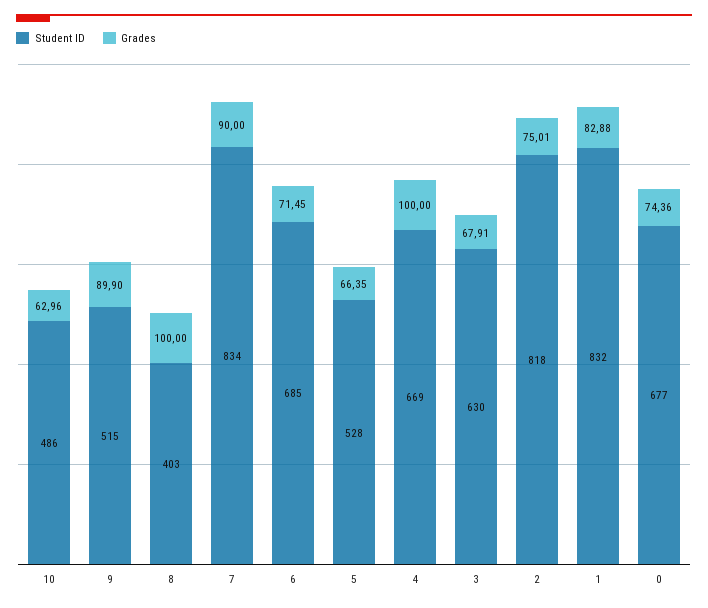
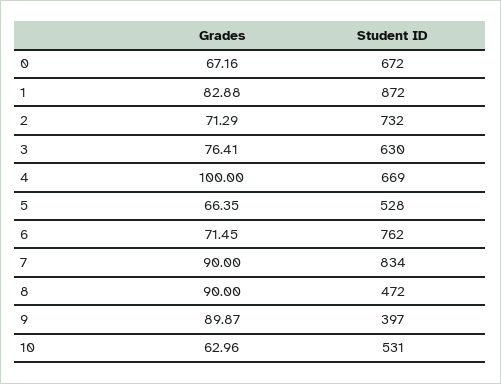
Student ID, 10: 486 -> 531
Student ID, 9: 515 -> 397
Grades, 9: 89.9 -> 89.87
Student ID, 8: 403 -> 472
Grades, 8: 100 -> 90
Student ID, 6: 685 -> 762
Grades, 3: 67.91 -> 76.41
Student ID, 2: 818 -> 732
Grades, 2: 75.01 -> 71.29
Student ID, 1: 832 -> 872
Student ID, 0: 677 -> 672
Grades, 0: 74.36 -> 67.16

